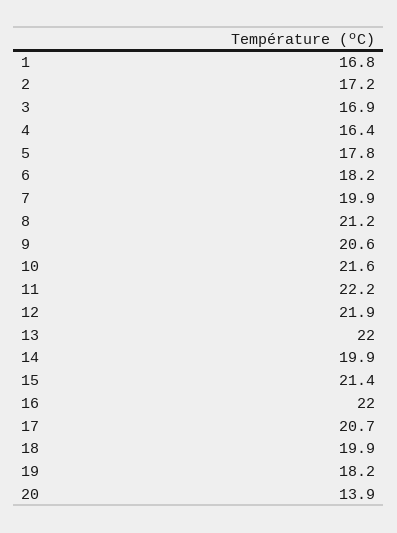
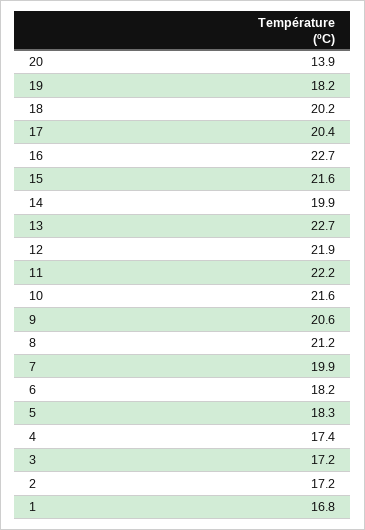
3: 16.9 -> 17.2
4: 16.4 -> 17.4
5: 17.8 -> 18.3
13: 22 -> 22.7
15: 21.4 -> 21.6
16: 22 -> 22.7
17: 20.7 -> 20.4
18: 19.9 -> 20.2

